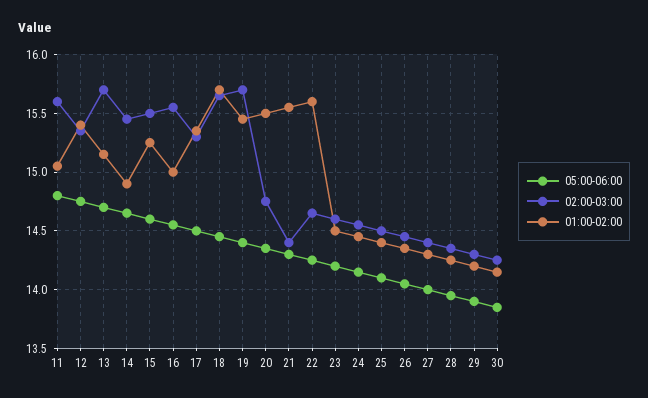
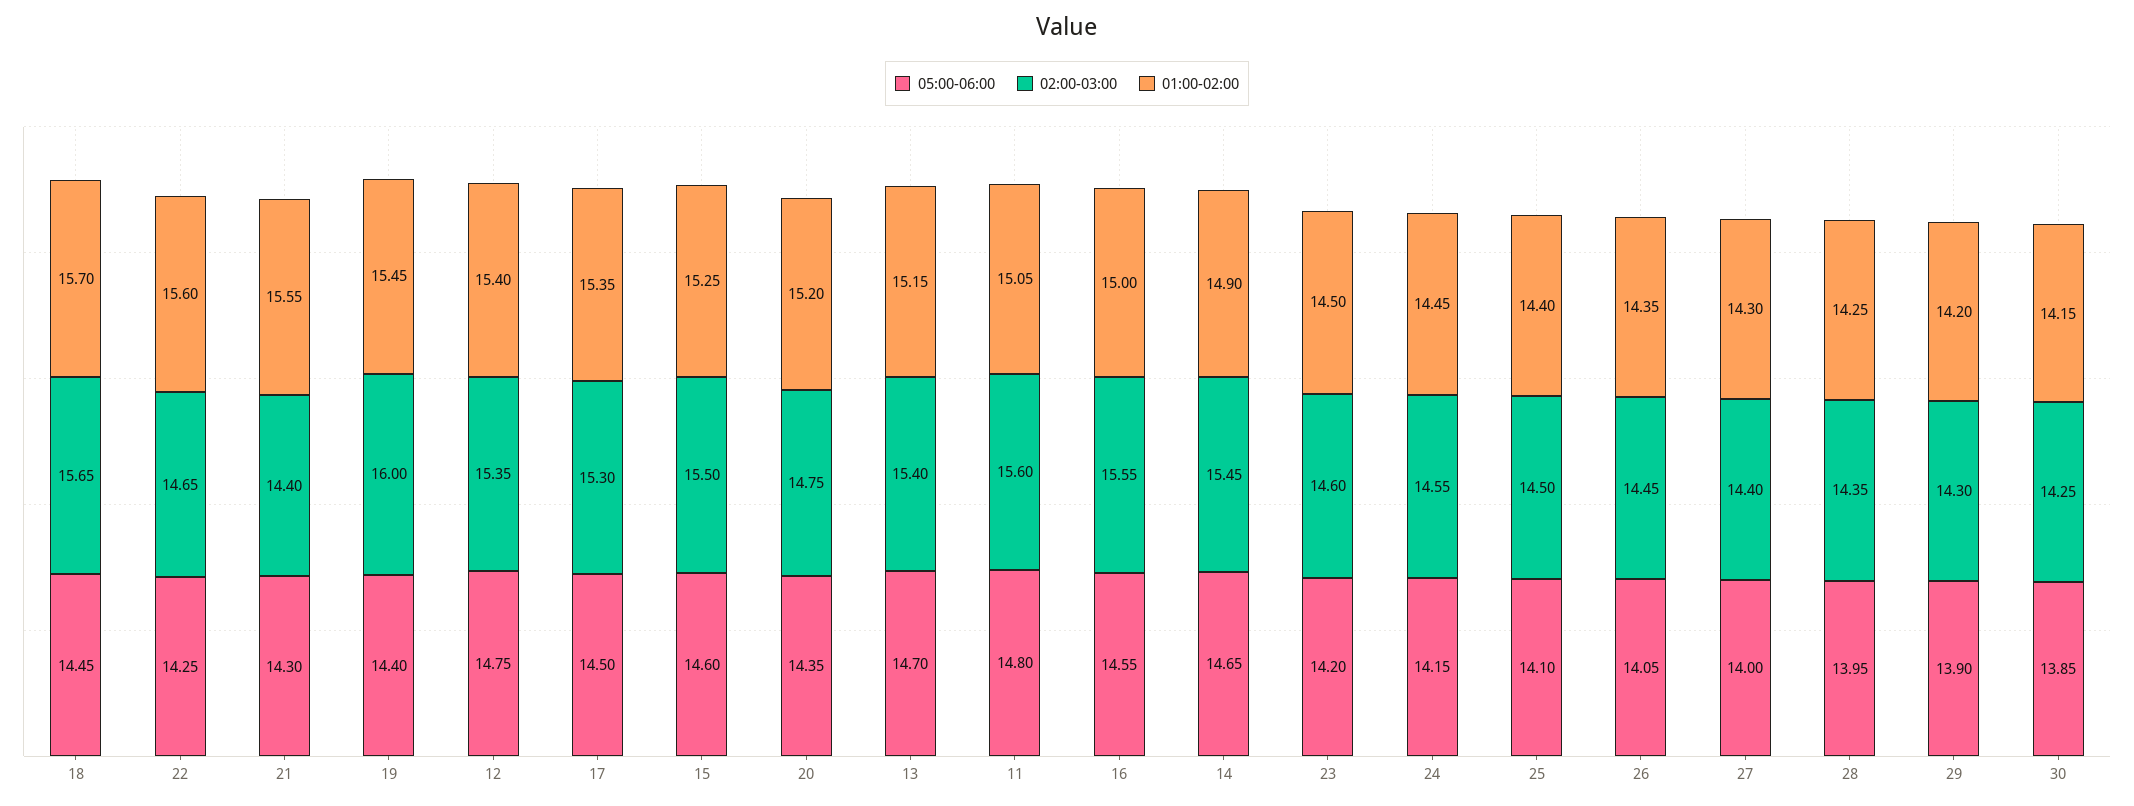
02:00-03:00, 13: 15.7 -> 15.4
02:00-03:00, 19: 15.7 -> 16
01:00-02:00, 20: 15.5 -> 15.2

